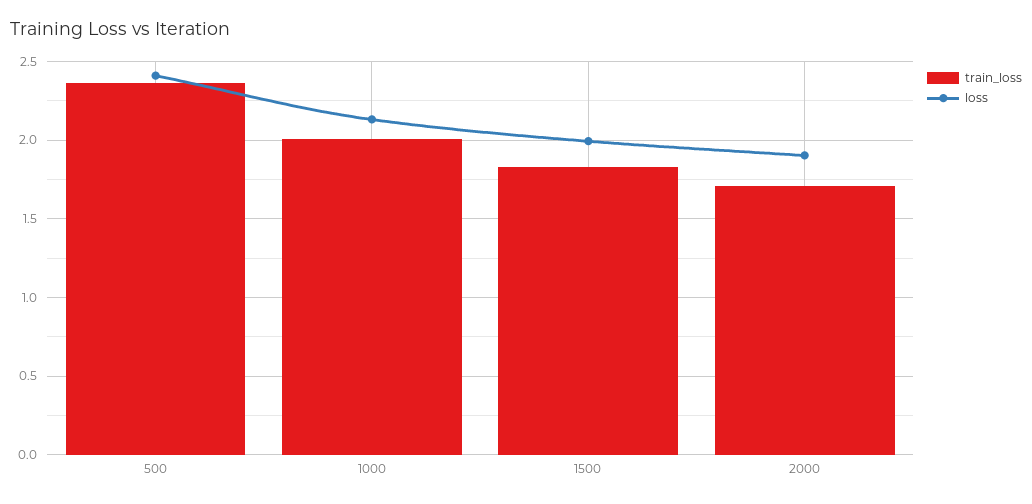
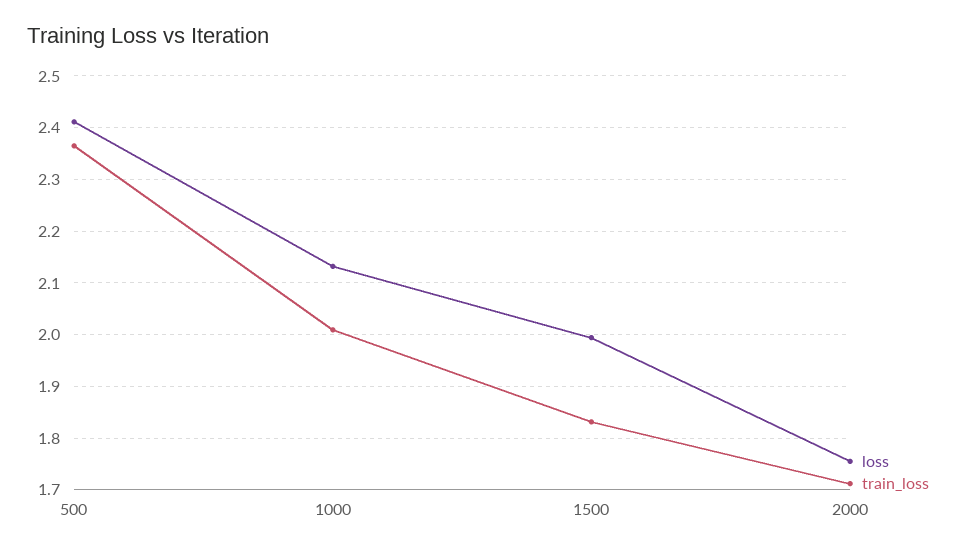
loss, 2000: 1.9 -> 1.76

